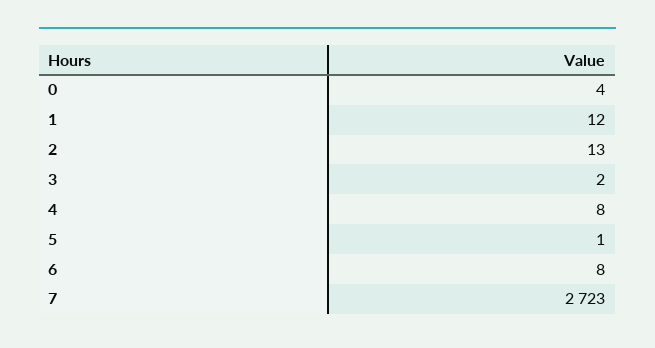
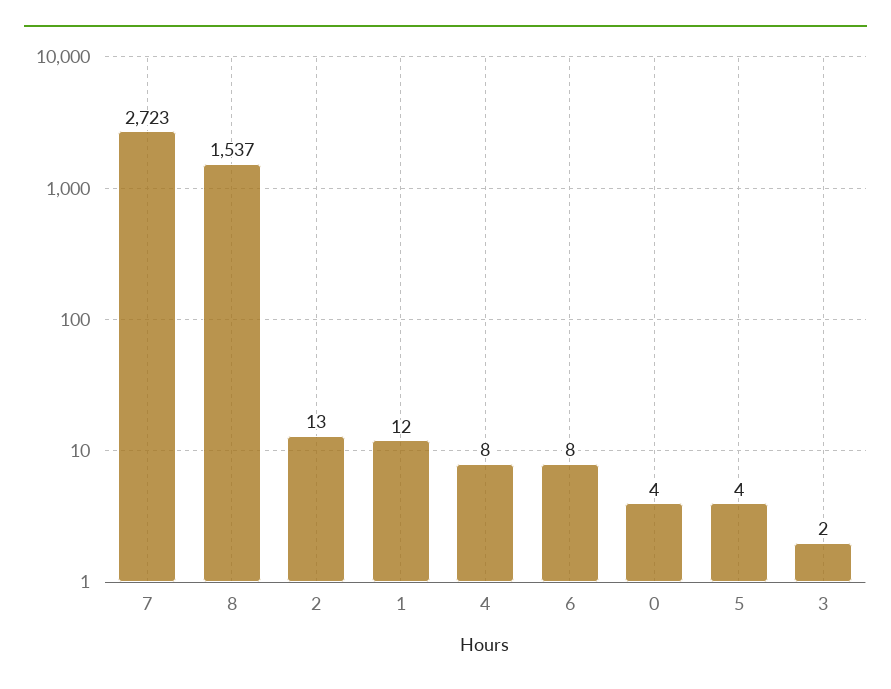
5: 1 -> 4
8: none -> 1537

